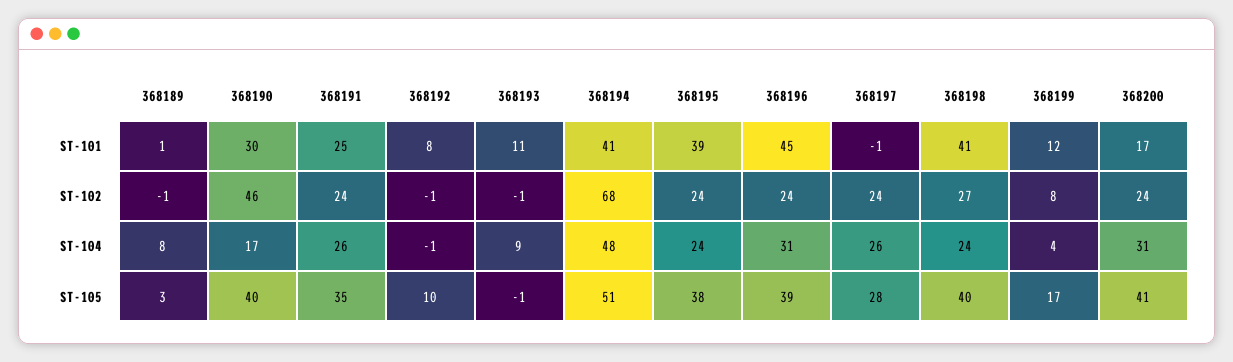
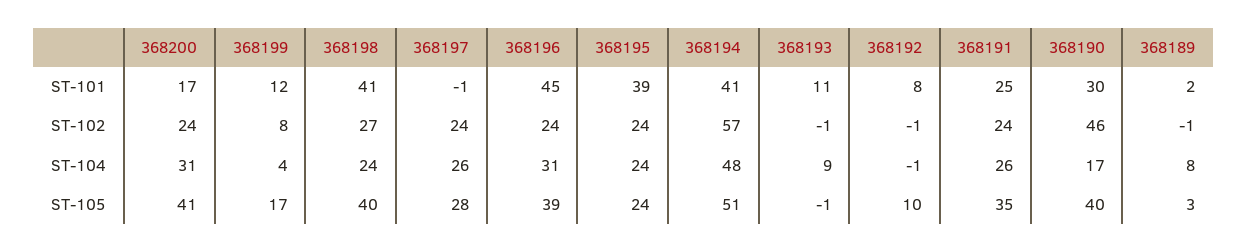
368189, ST-101: 1 -> 2
368194, ST-102: 68 -> 57
368195, ST-105: 38 -> 24

